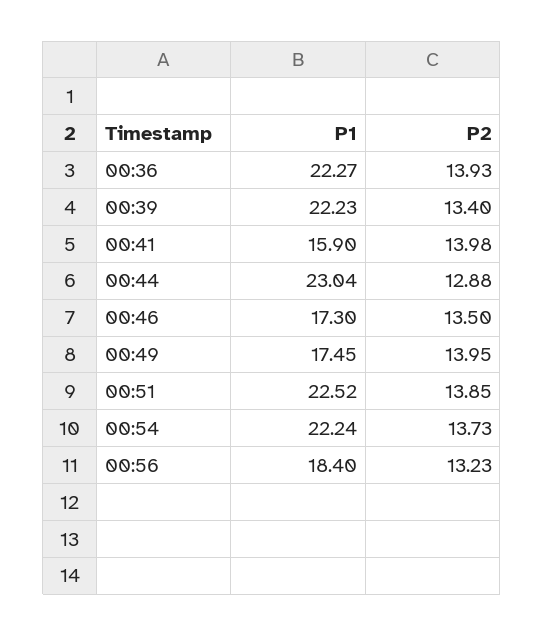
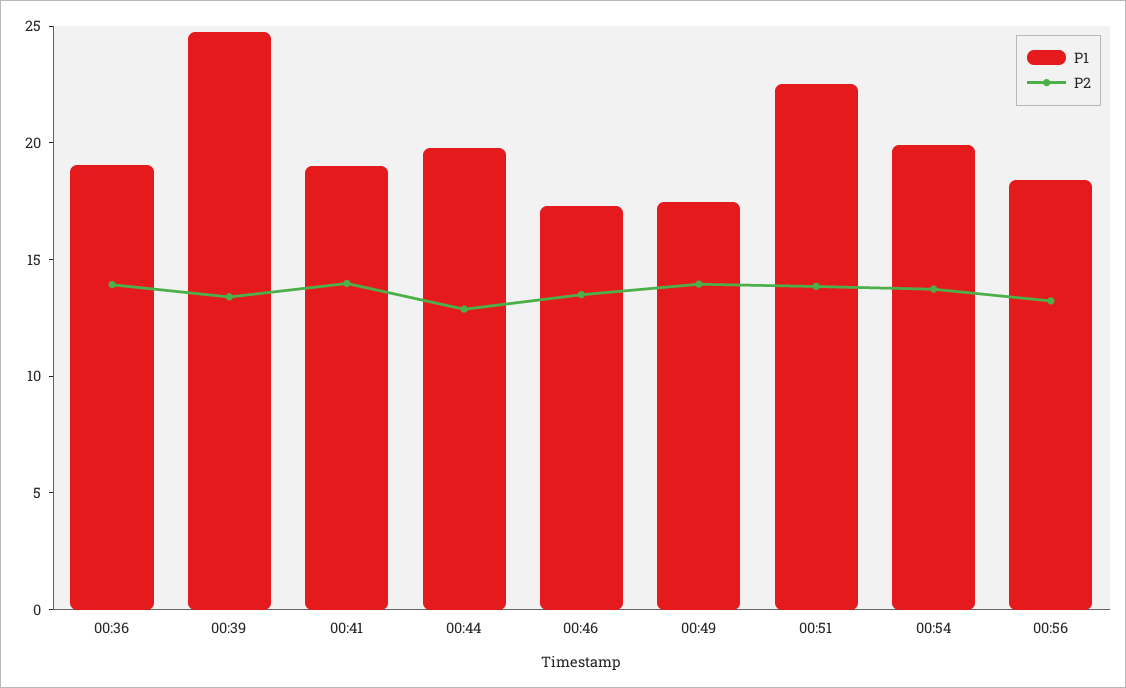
P1, 00:36: 22.27 -> 19
P1, 00:39: 22.23 -> 25
P1, 00:41: 15.9 -> 19
P1, 00:44: 23.04 -> 20
P1, 00:54: 22.24 -> 20

